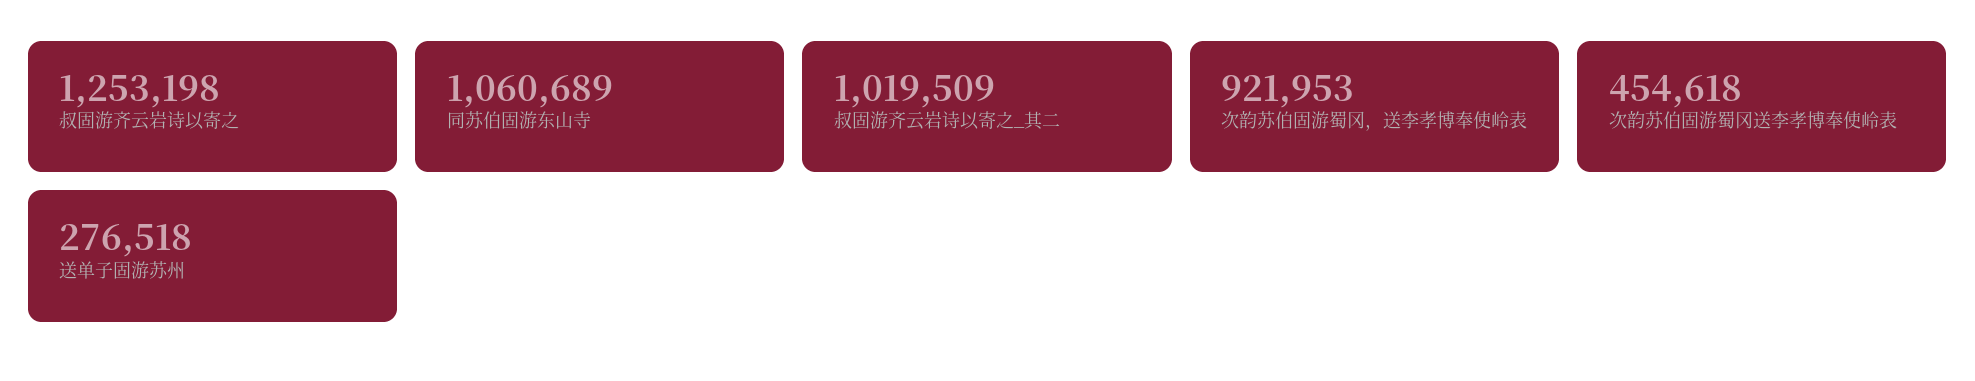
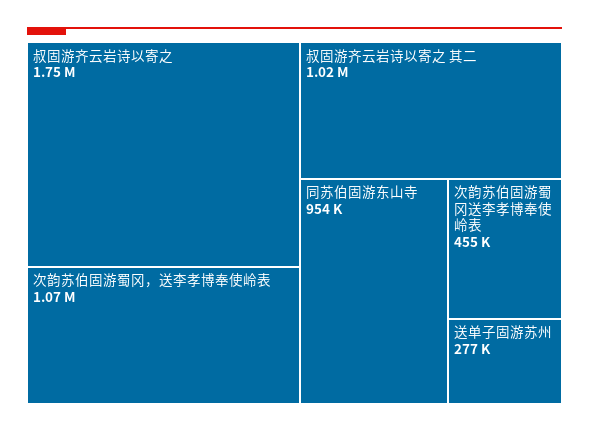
叔固游齐云岩诗以寄之: 1253198 -> 1750000
同苏伯固游东山寺: 1060689 -> 954000
次韵苏伯固游蜀冈，送李孝博奉使岭表: 921953 -> 1070000

